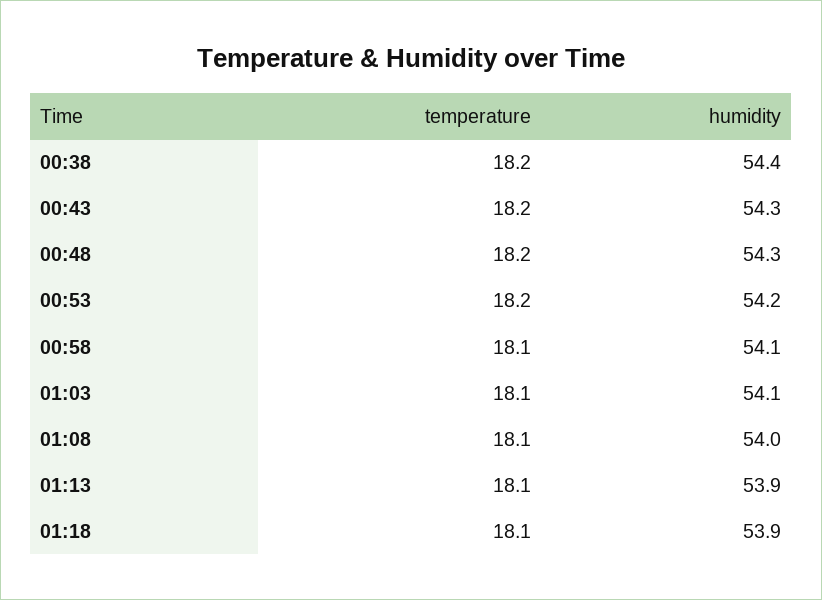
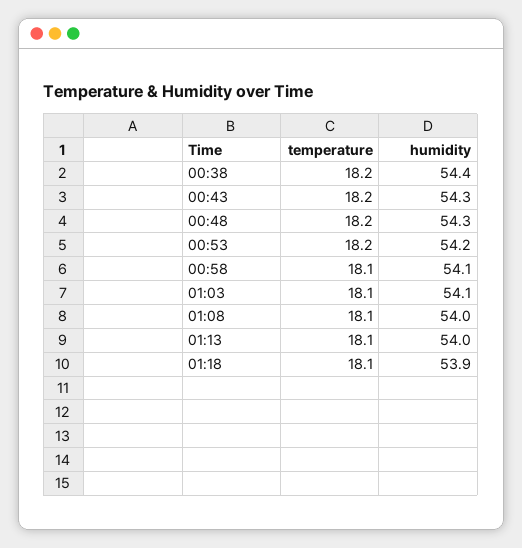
humidity, 01:13: 53.9 -> 54

